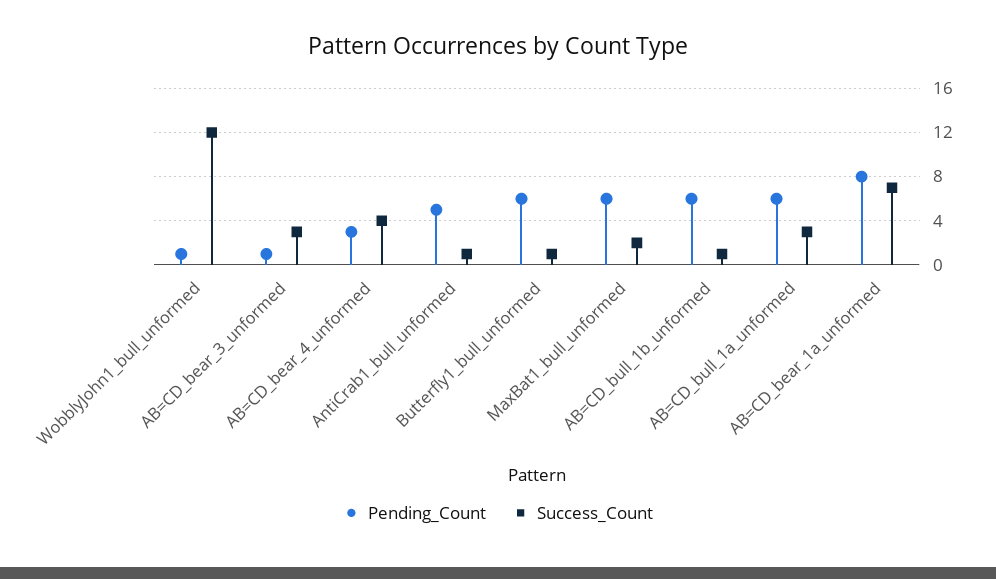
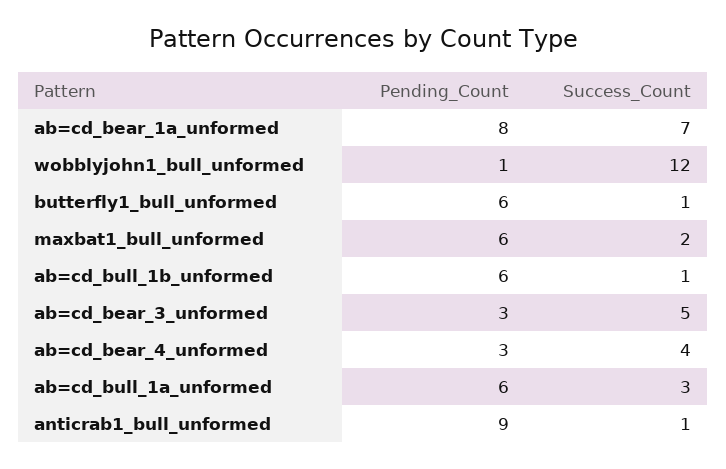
Pending_Count, AB=CD_bear_3_unformed: 1 -> 3
Success_Count, AB=CD_bear_3_unformed: 3 -> 5
Pending_Count, AntiCrab1_bull_unformed: 5 -> 9

